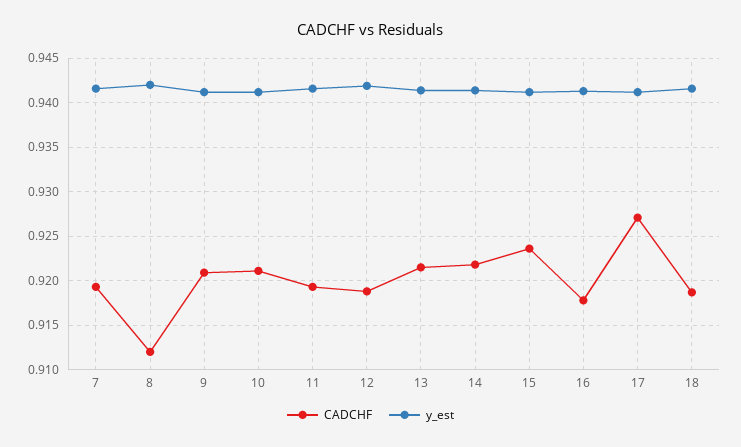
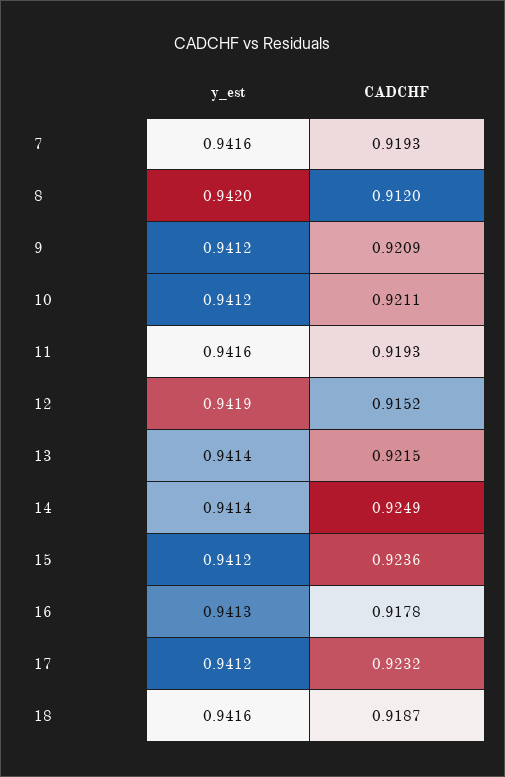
CADCHF, 12: 0.919 -> 0.9152
CADCHF, 14: 0.922 -> 0.9249
CADCHF, 17: 0.927 -> 0.9232

